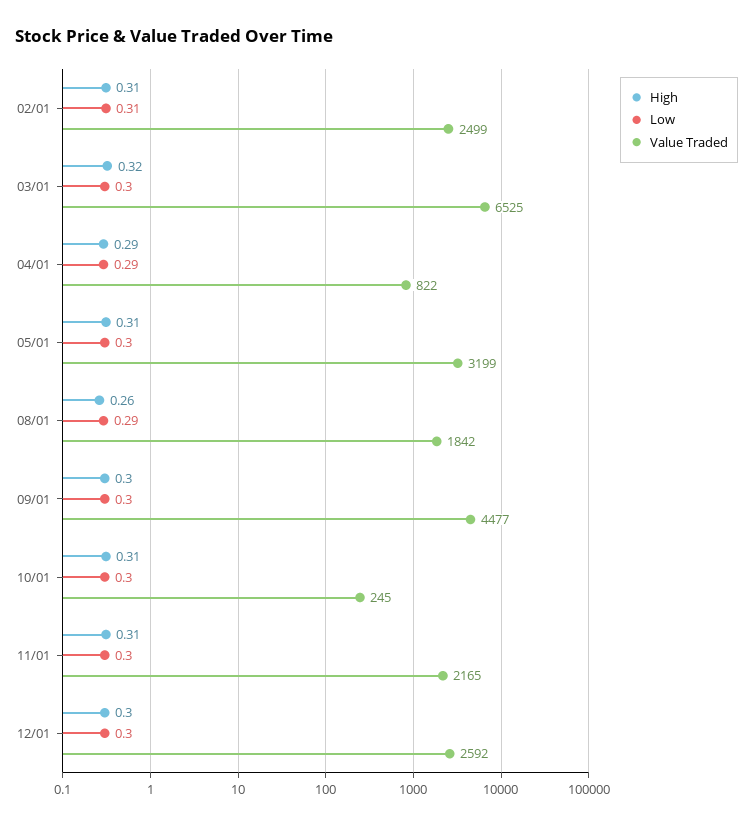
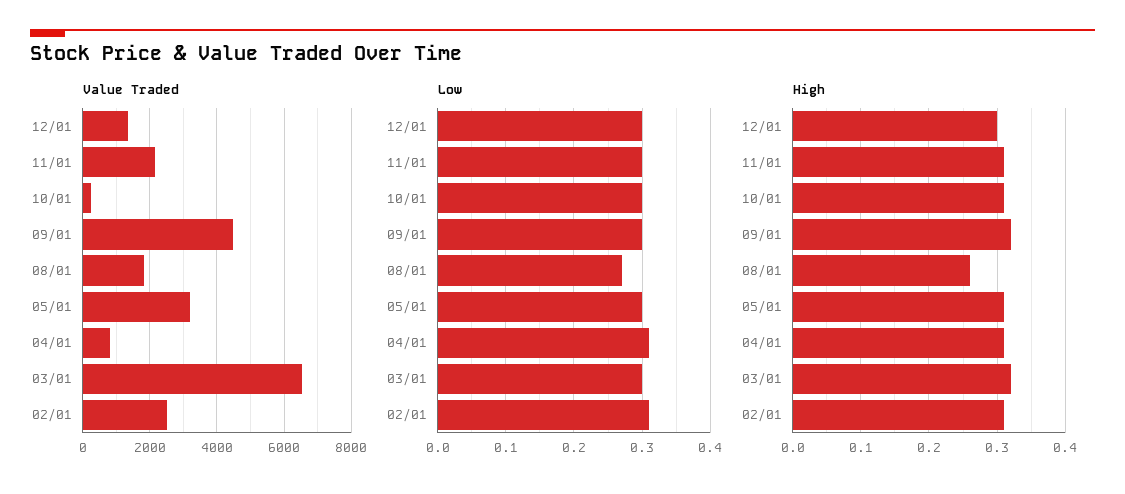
High, 04/01: 0.29 -> 0.31
Low, 04/01: 0.29 -> 0.31
Low, 08/01: 0.29 -> 0.27
High, 09/01: 0.3 -> 0.32
Value Traded, 12/01: 2592 -> 1400

